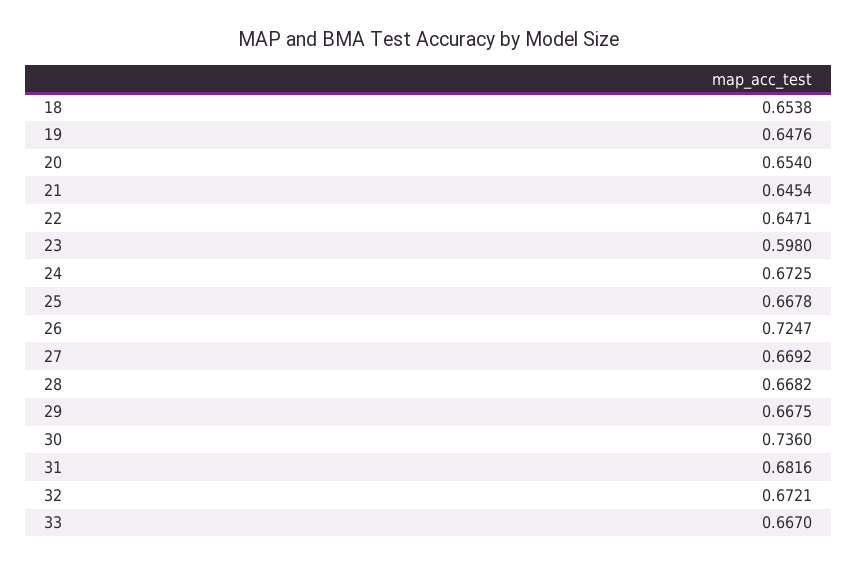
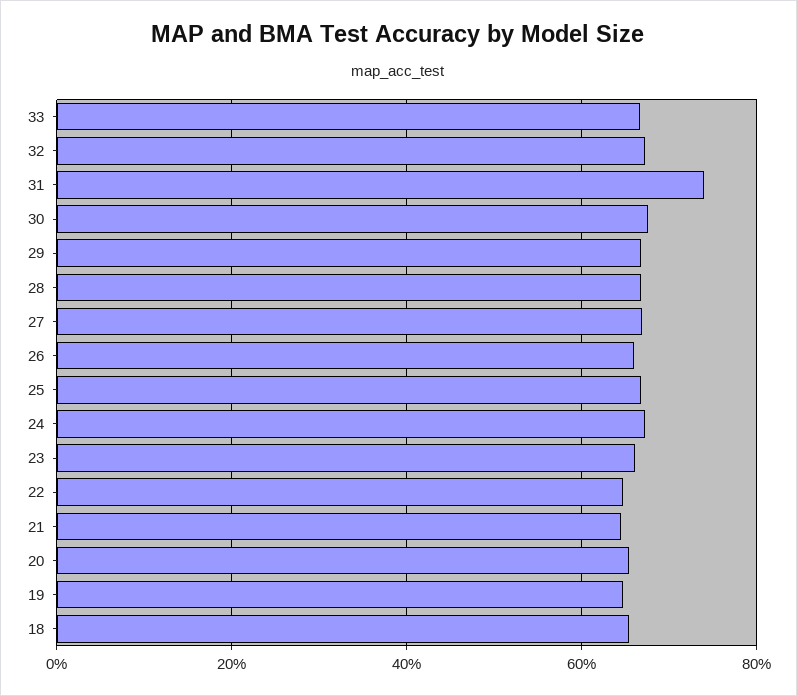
23: 0.598 -> 0.66
26: 0.7247 -> 0.66
30: 0.736 -> 0.68
31: 0.6816 -> 0.74

